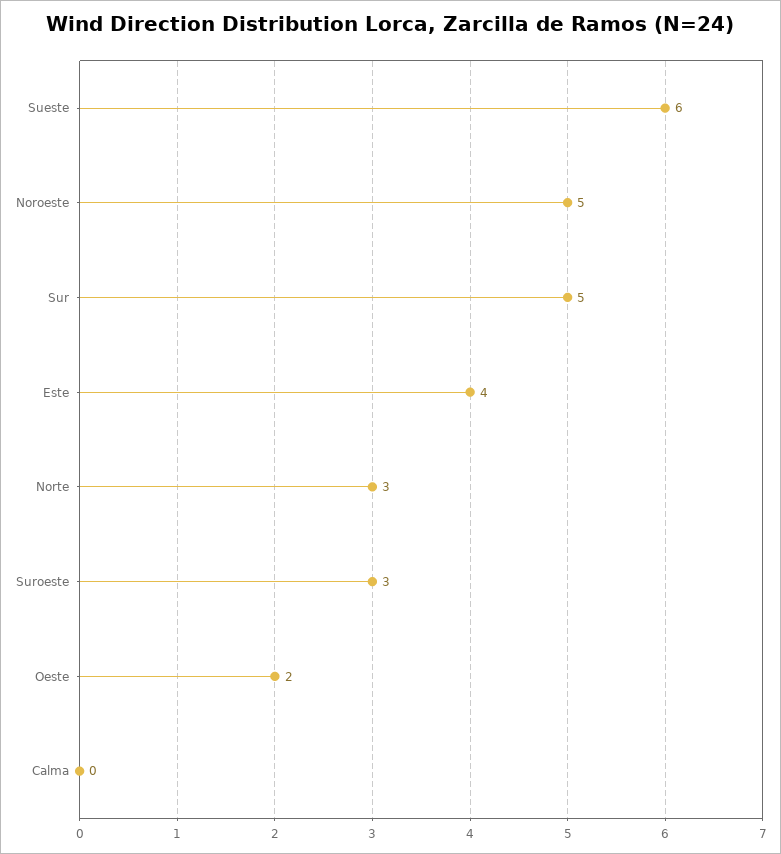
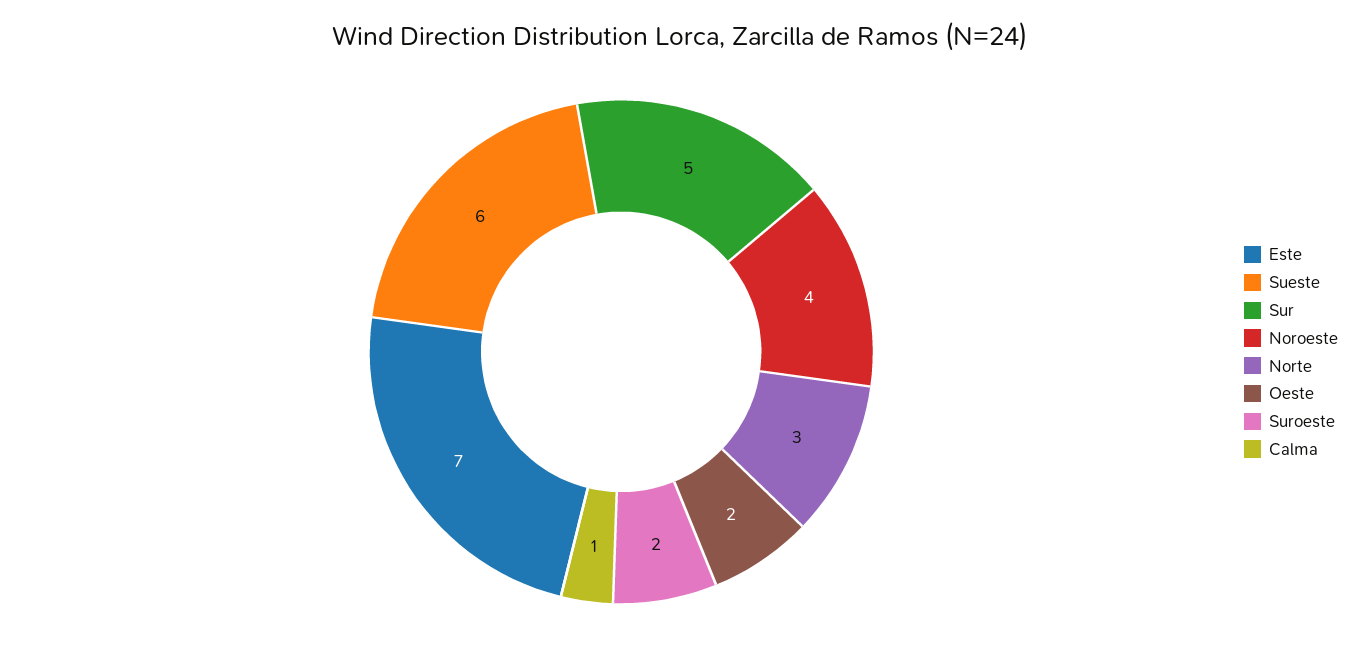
Noroeste: 5 -> 4
Este: 4 -> 7
Suroeste: 3 -> 2
Calma: 0 -> 1

